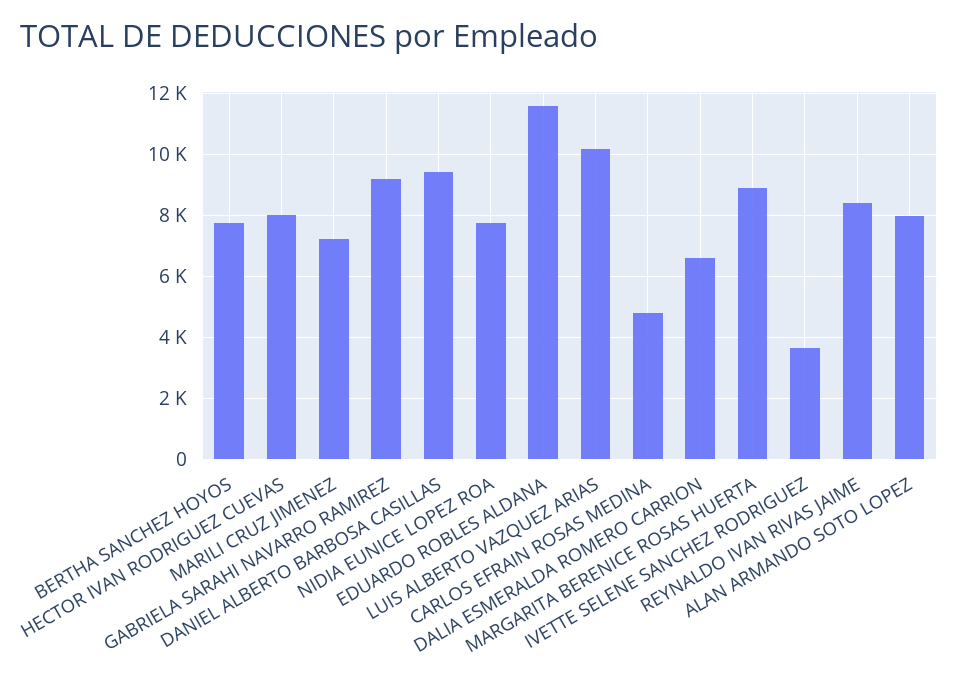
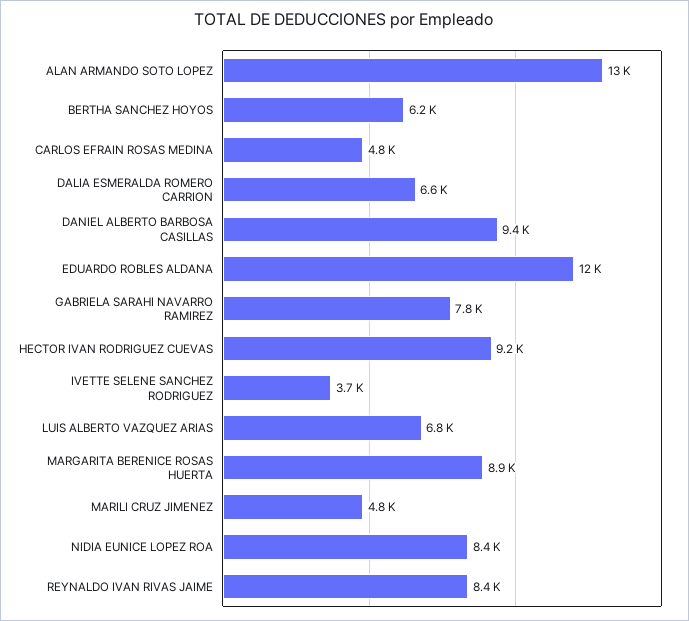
BERTHA SANCHEZ HOYOS: 7800 -> 6200
HECTOR IVAN RODRIGUEZ CUEVAS: 8000 -> 9200
MARILI CRUZ JIMENEZ: 7200 -> 4800
GABRIELA SARAHI NAVARRO RAMIREZ: 9200 -> 7800
NIDIA EUNICE LOPEZ ROA: 7800 -> 8400
LUIS ALBERTO VAZQUEZ ARIAS: 10200 -> 6800
ALAN ARMANDO SOTO LOPEZ: 8000 -> 13000

